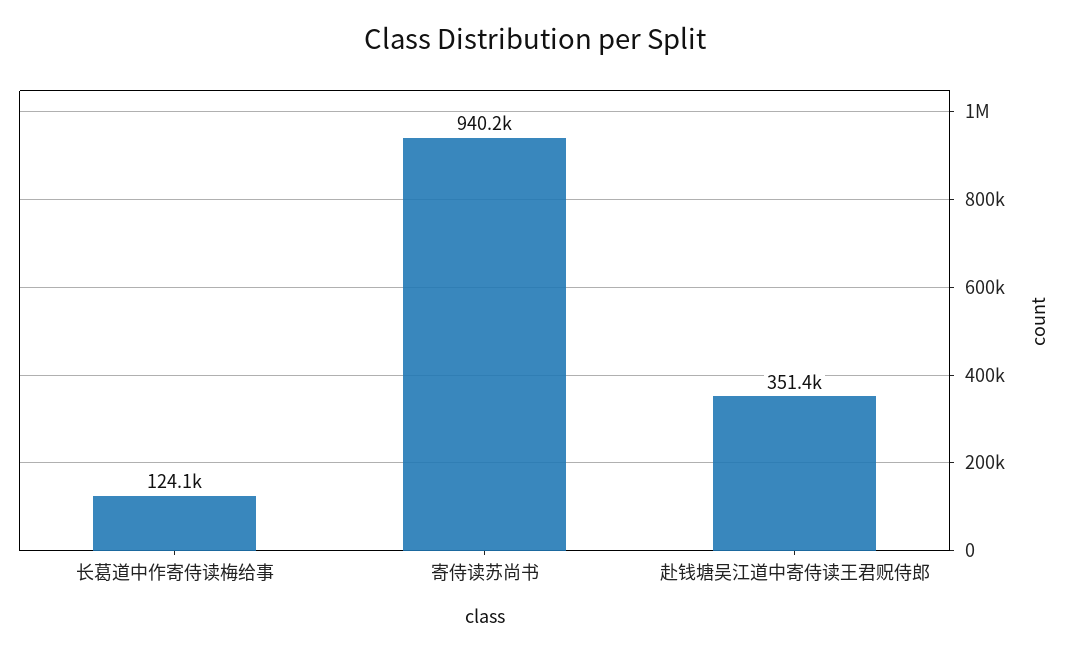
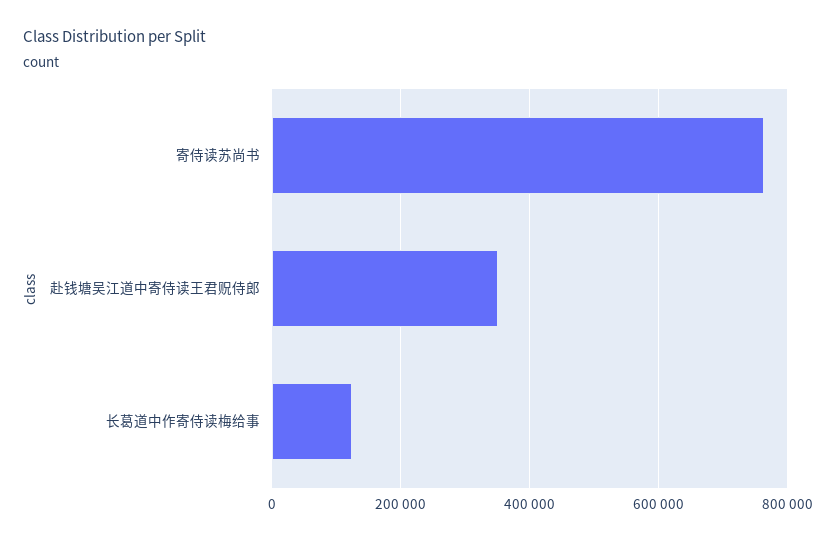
寄侍读苏尚书: 940200 -> 760000

